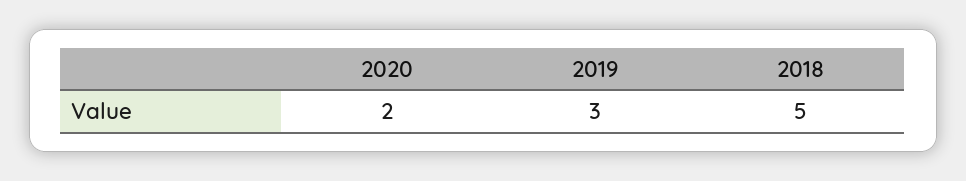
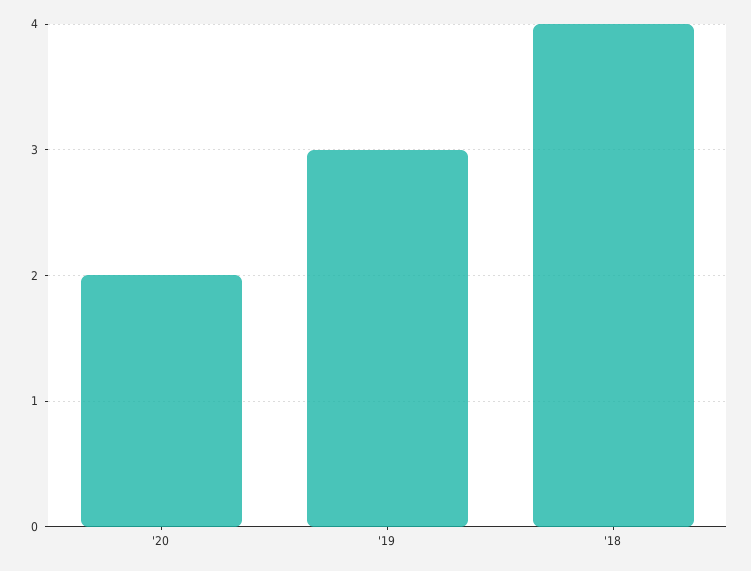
2018: 5 -> 4

